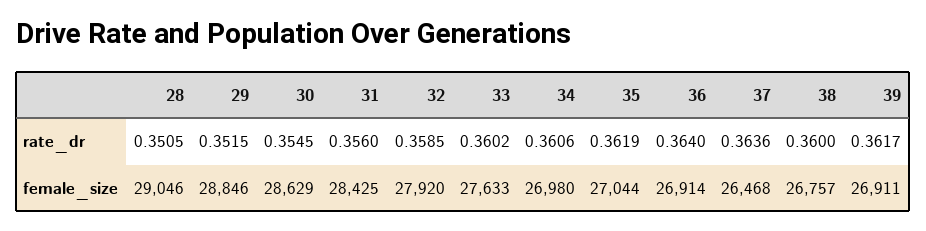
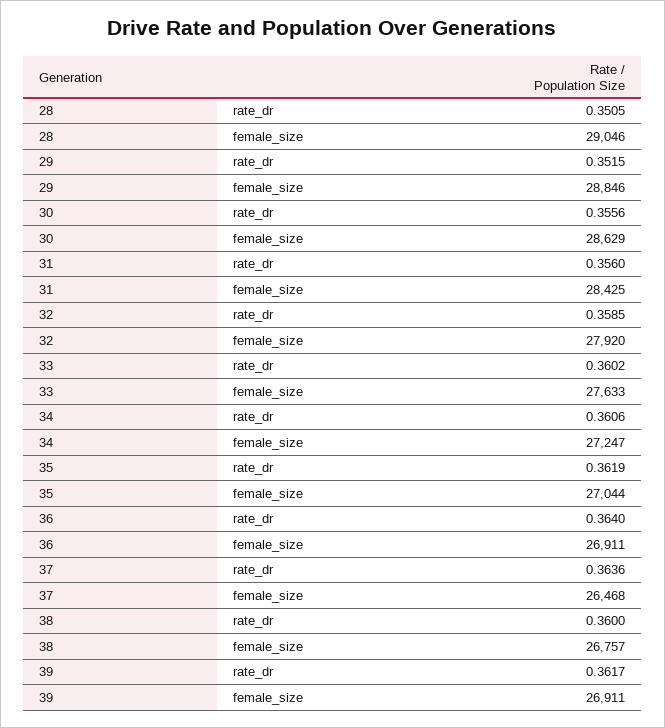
30, rate_dr: 0.3545 -> 0.3556
34, female_size: 26980 -> 27247
36, female_size: 26914 -> 26911

